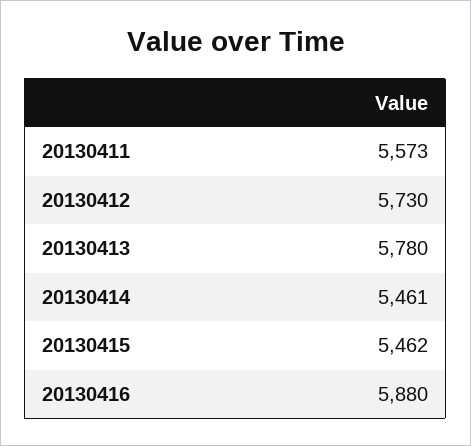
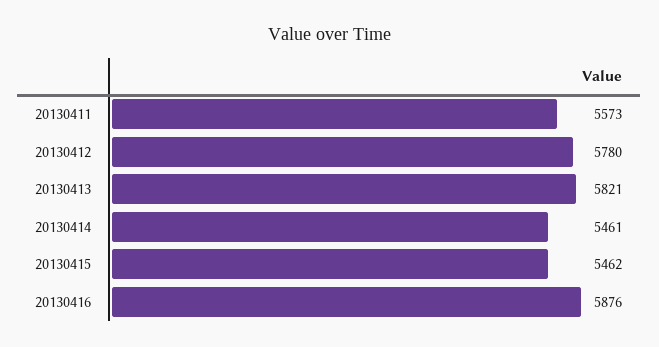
20130412: 5730 -> 5780
20130413: 5780 -> 5821
20130416: 5880 -> 5876

